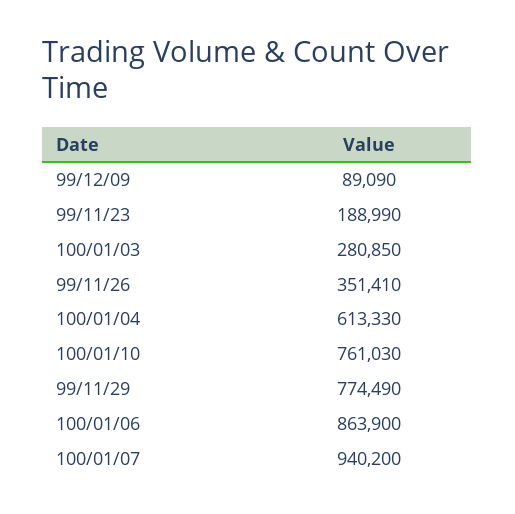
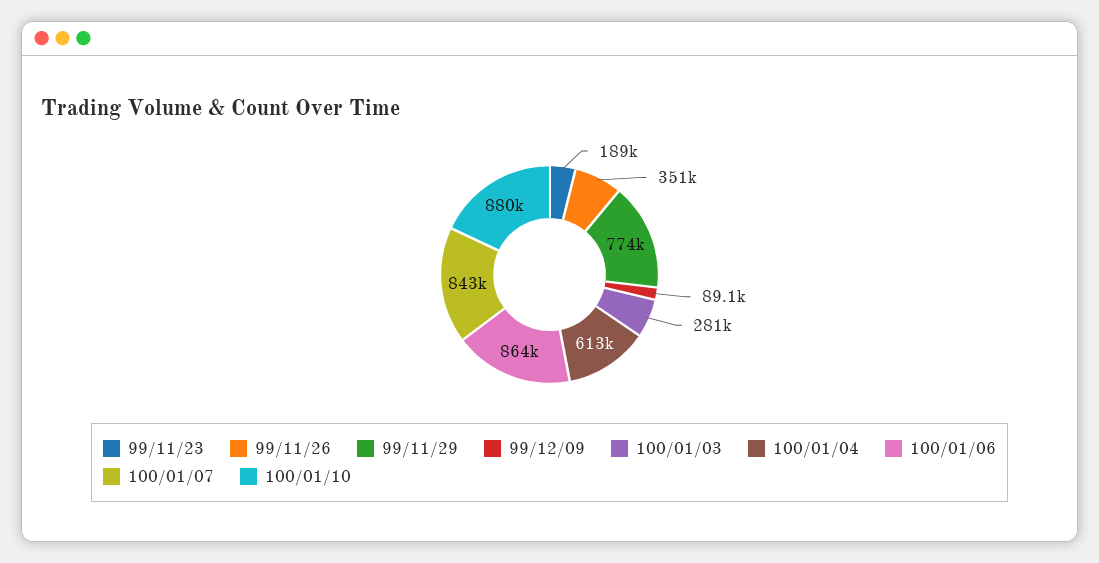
100/01/10: 761030 -> 880000
100/01/07: 940200 -> 843000

